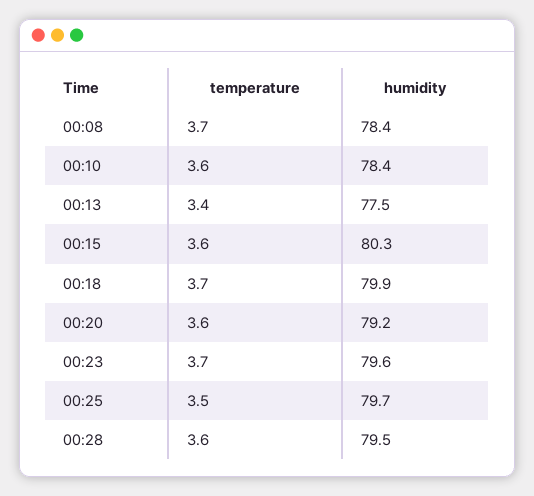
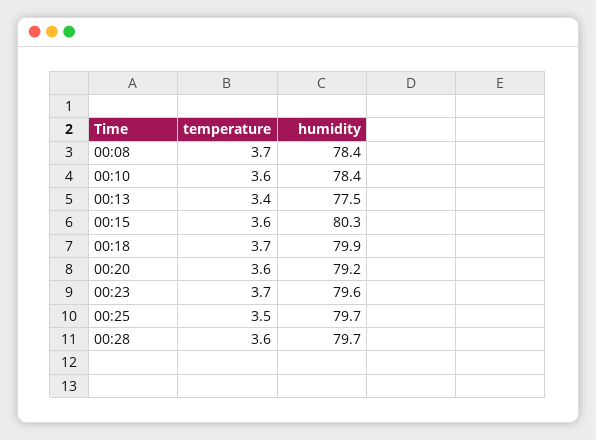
humidity, 00:28: 79.5 -> 79.7

